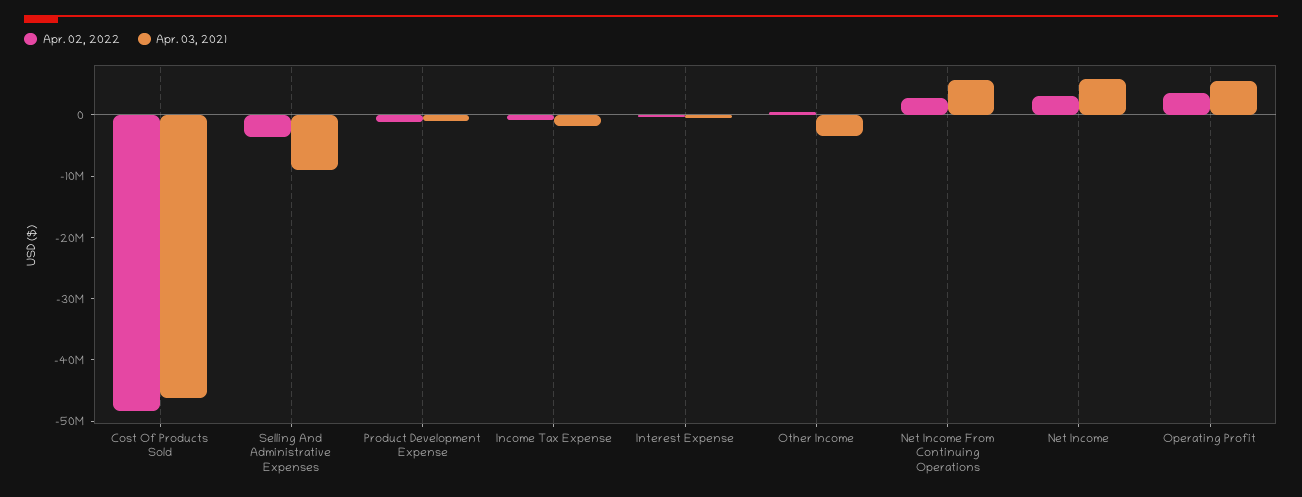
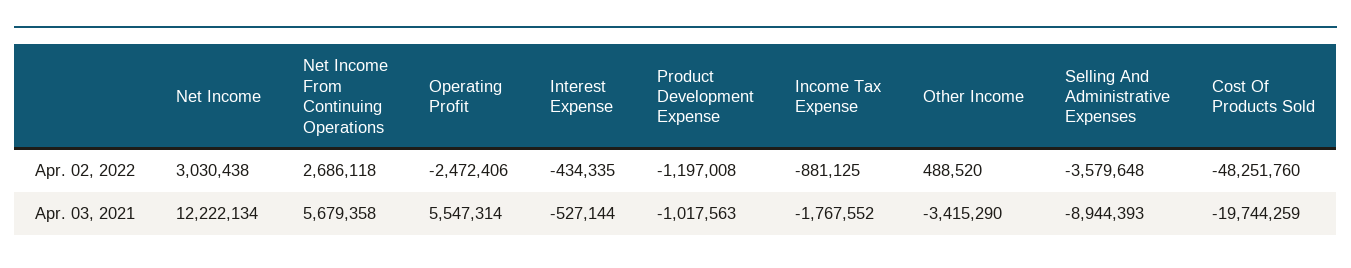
Apr. 03, 2021, Cost Of Products Sold: -46000000 -> -19744259
Apr. 03, 2021, Net Income: 6000000 -> 12222134
Apr. 02, 2022, Operating Profit: 4000000 -> -2472406

